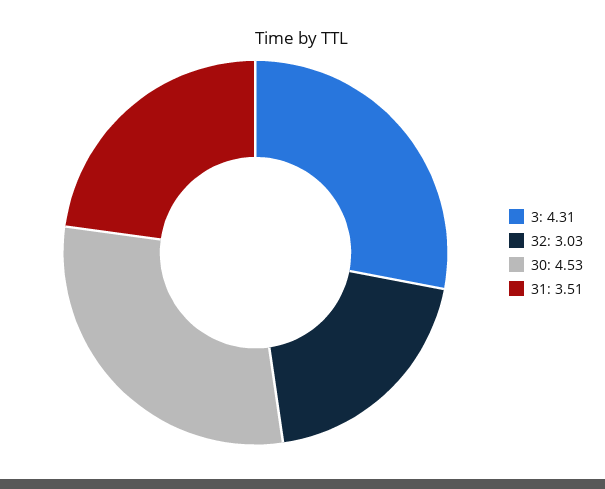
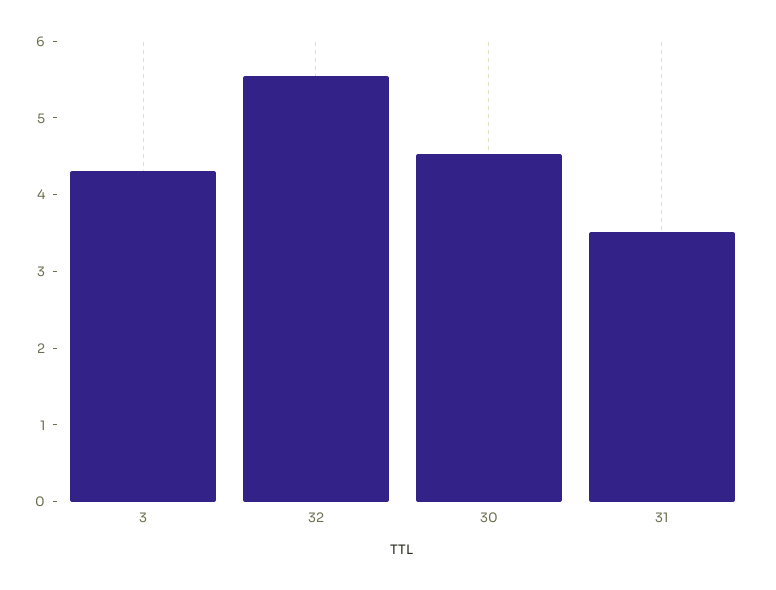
32: 3.03 -> 5.6

